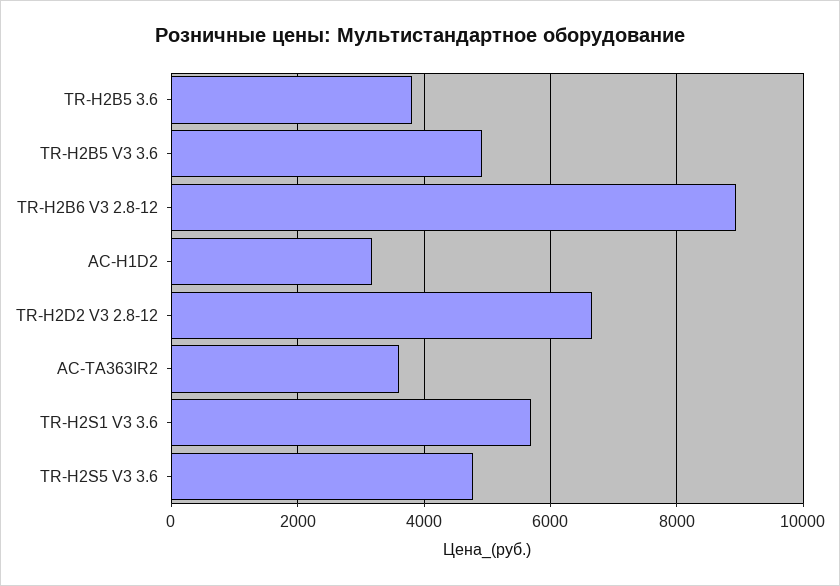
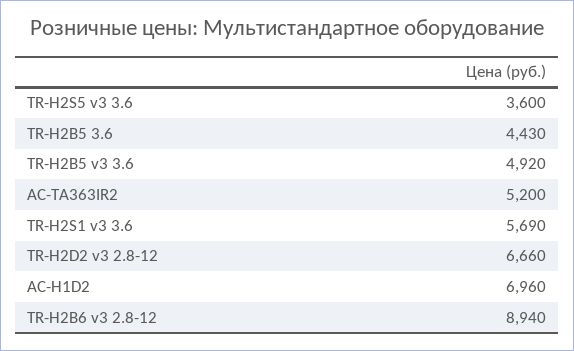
TR-H2B5 3.6: 3800 -> 4430
AC-H1D2: 3200 -> 6960
AC-TA363IR2: 3600 -> 5200
TR-H2S5 V3 3.6: 4800 -> 3600

